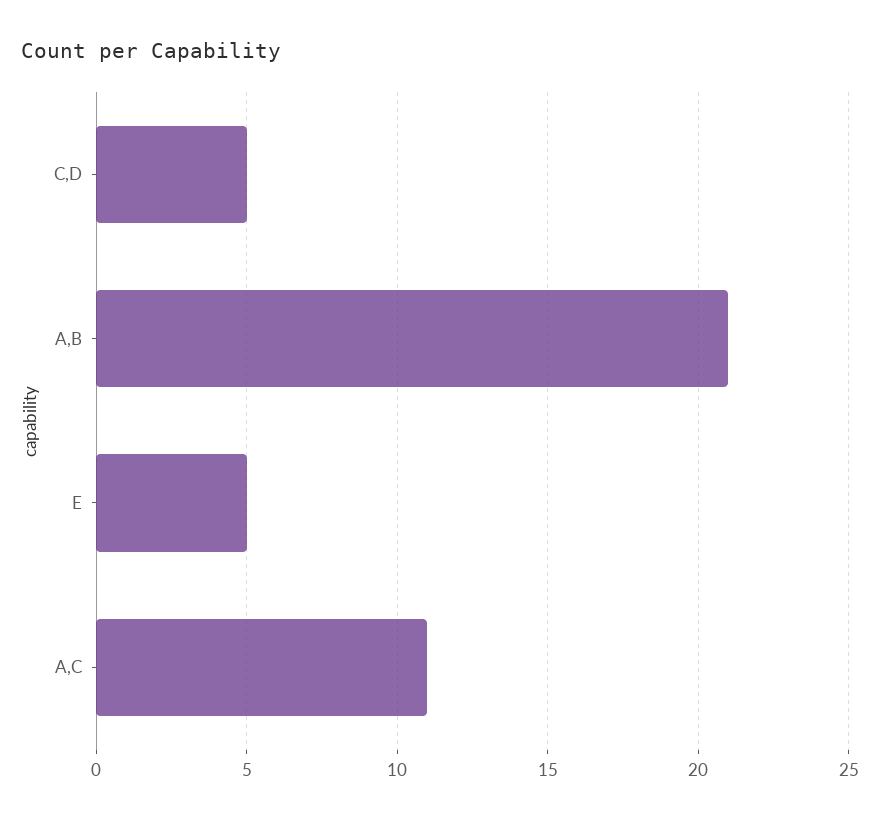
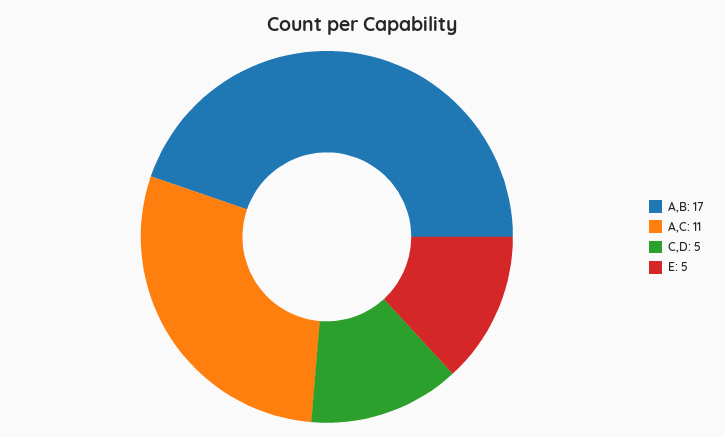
A,B: 21 -> 17

